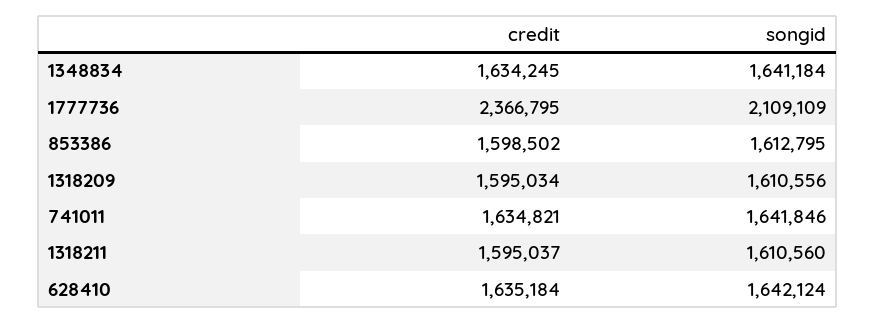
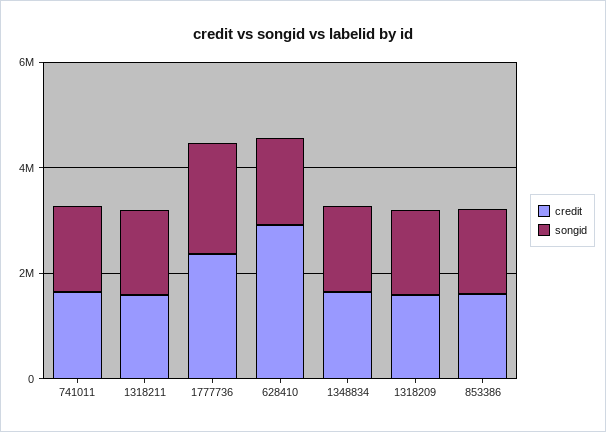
credit, 628410: 1635184 -> 3000000

